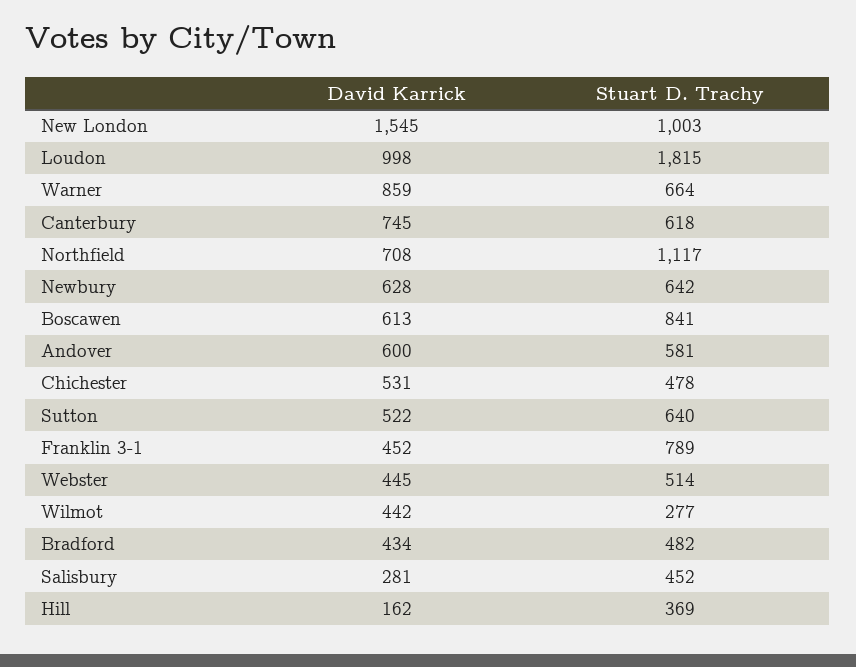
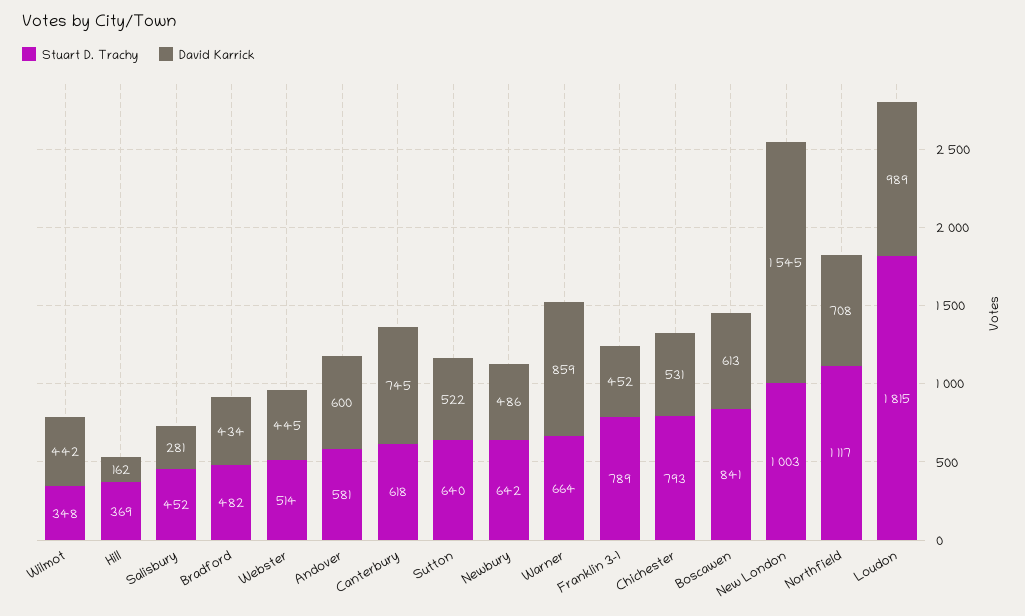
David Karrick, Loudon: 998 -> 989
David Karrick, Newbury: 628 -> 486
Stuart D. Trachy, Chichester: 478 -> 793
Stuart D. Trachy, Wilmot: 277 -> 348

